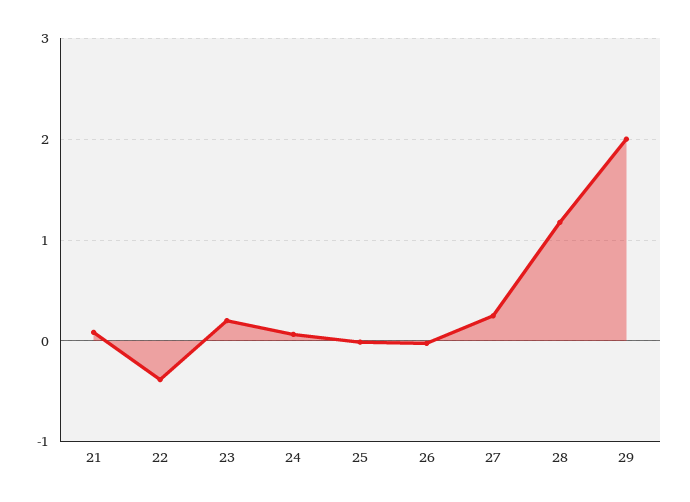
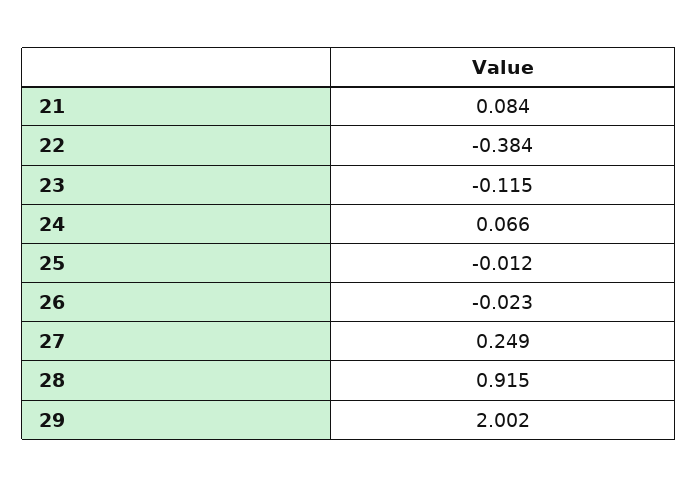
23: 0.2 -> -0.115
28: 1.2 -> 0.915

